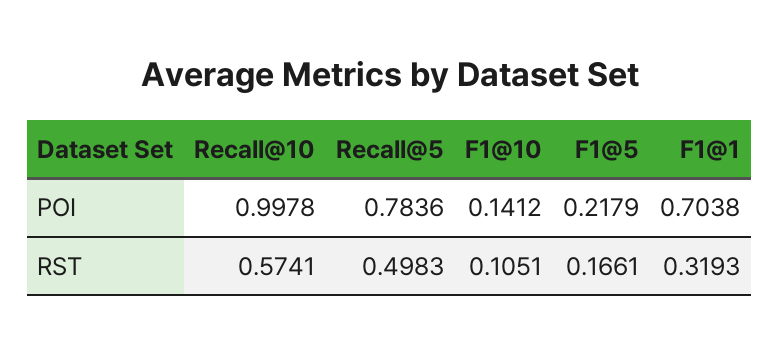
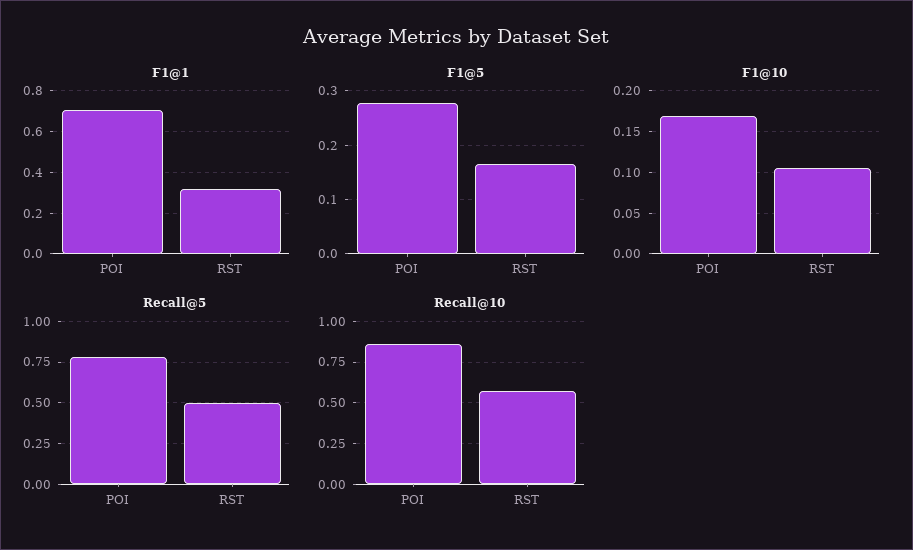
Recall@10, POI: 0.9978 -> 0.85
F1@10, POI: 0.1412 -> 0.17
F1@5, POI: 0.2179 -> 0.28

